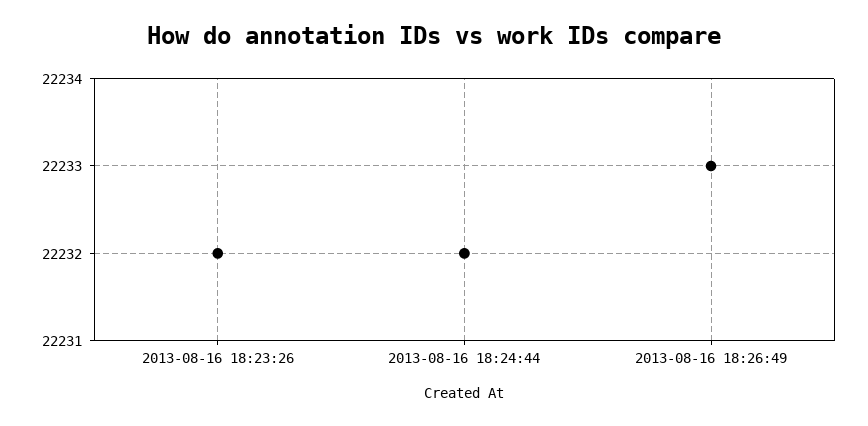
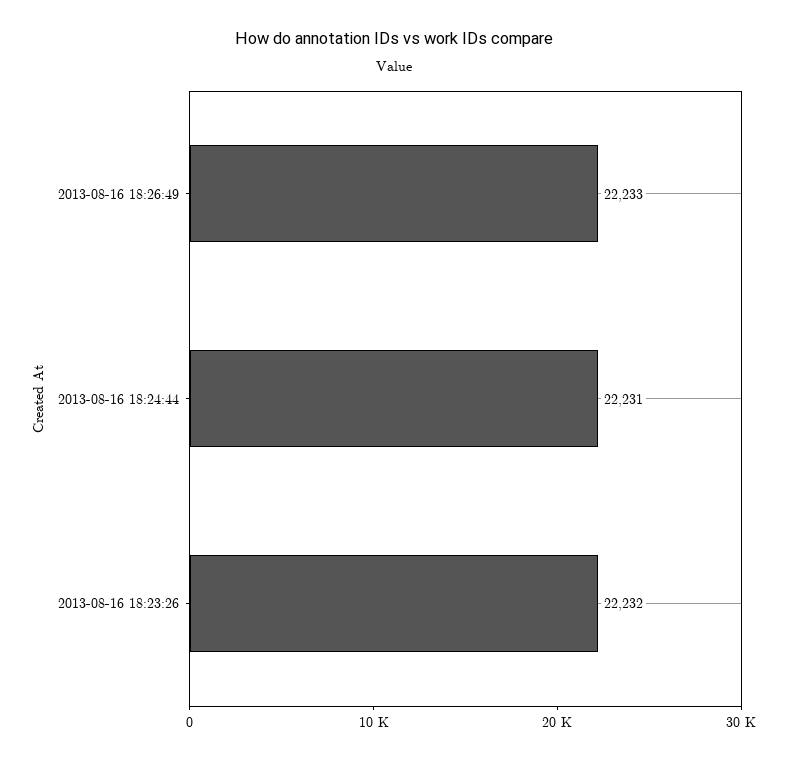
2013-08-16 18:24:44: 22232 -> 22231

